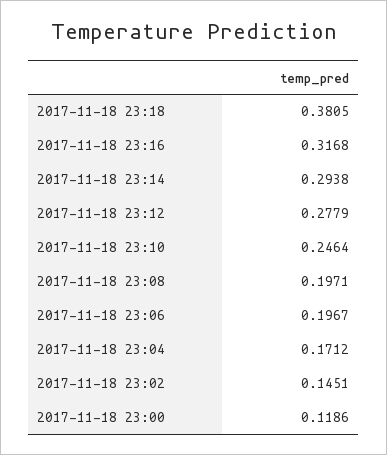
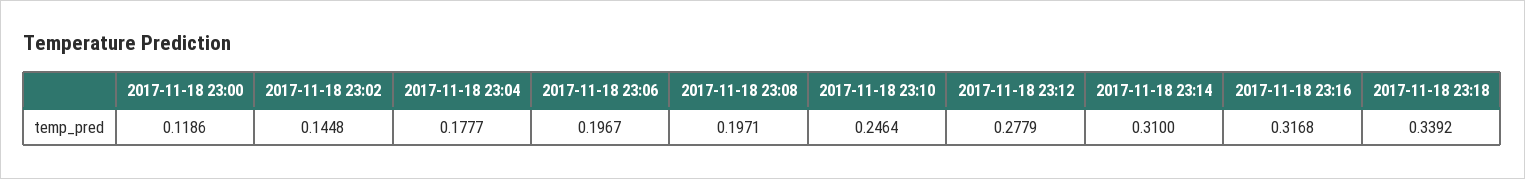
2017-11-18 23:18: 0.3805 -> 0.3392
2017-11-18 23:14: 0.2938 -> 0.31
2017-11-18 23:04: 0.1712 -> 0.1777
2017-11-18 23:02: 0.1451 -> 0.1448

